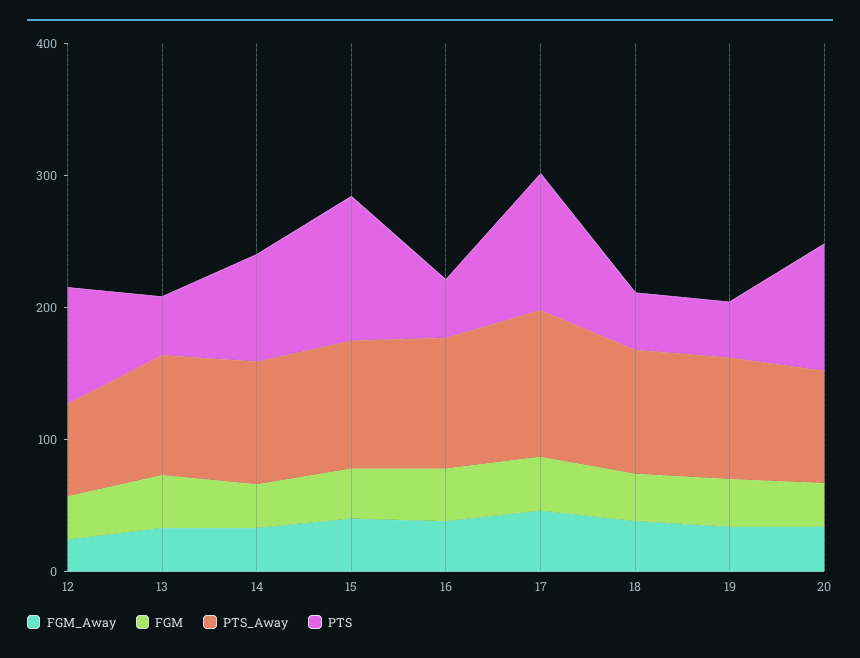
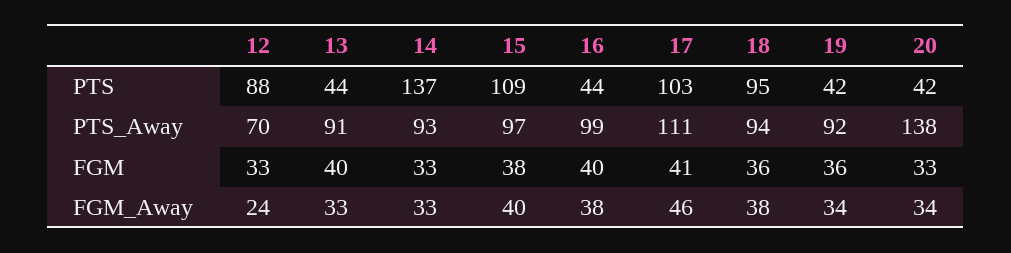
PTS, 14: 80 -> 137
PTS, 18: 40 -> 95
PTS_Away, 20: 80 -> 138
PTS, 20: 100 -> 42

